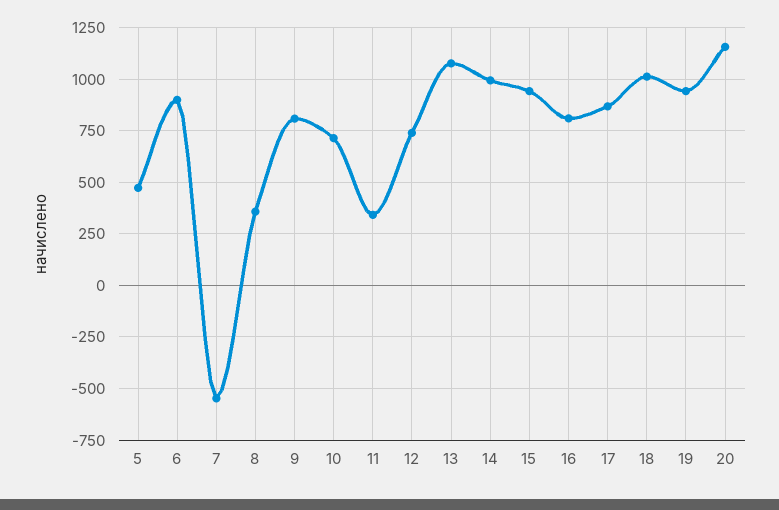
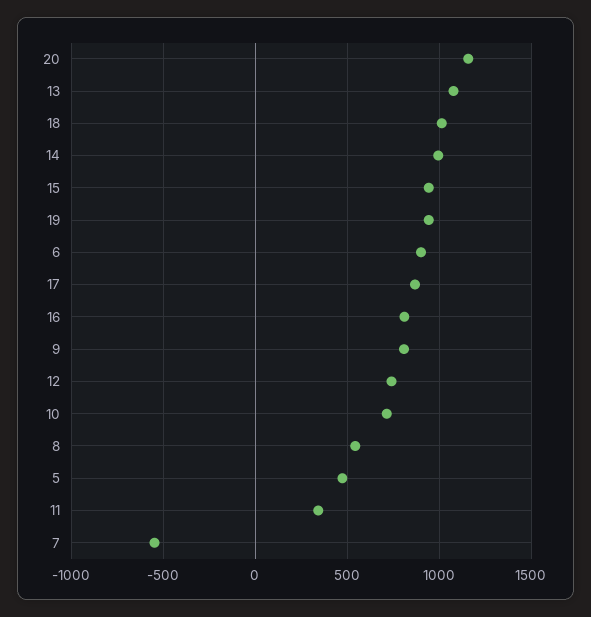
8: 350 -> 550

